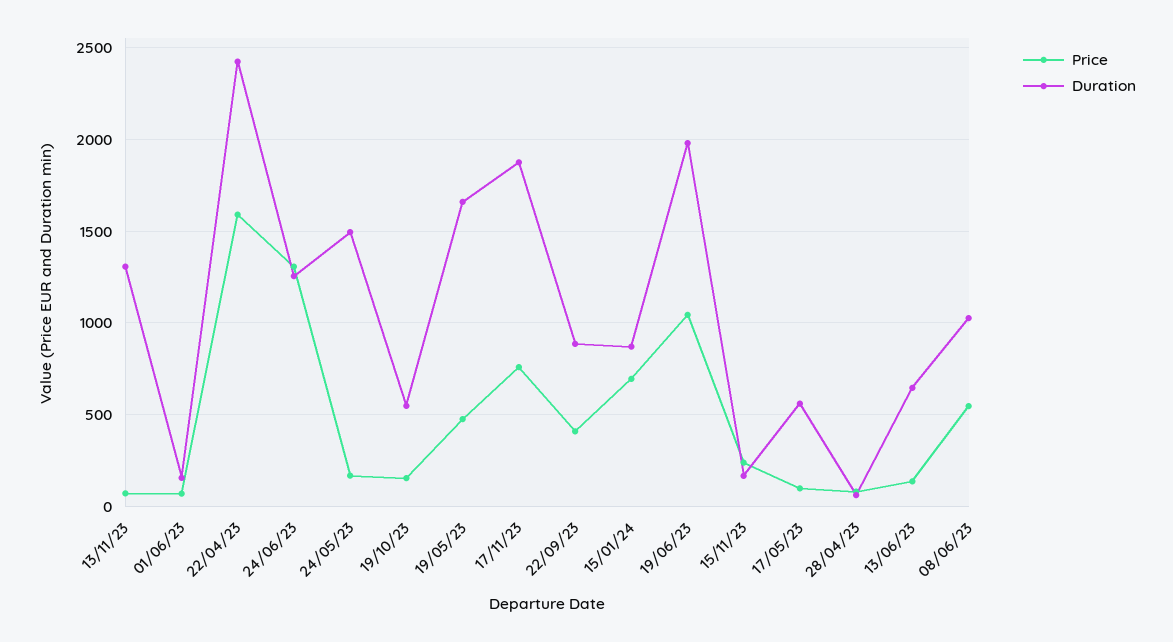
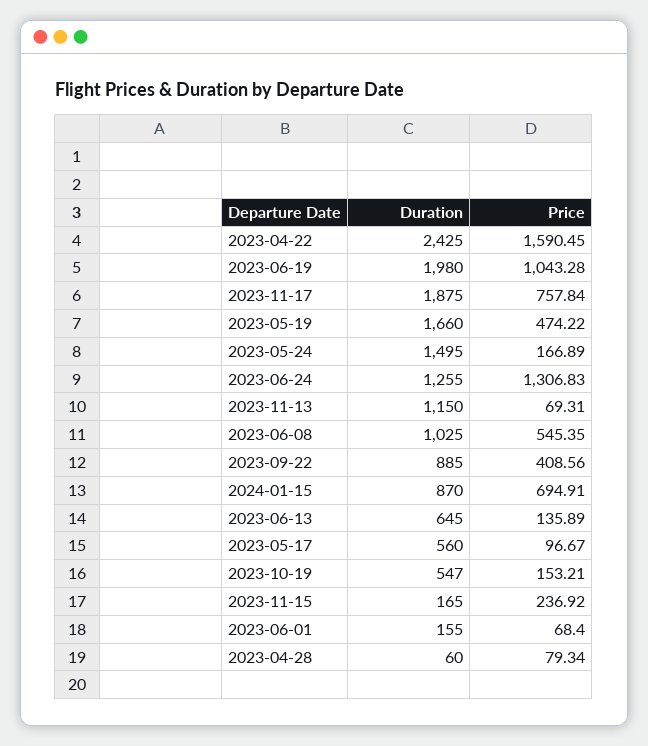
Duration, 13/11/23: 1300 -> 1150

